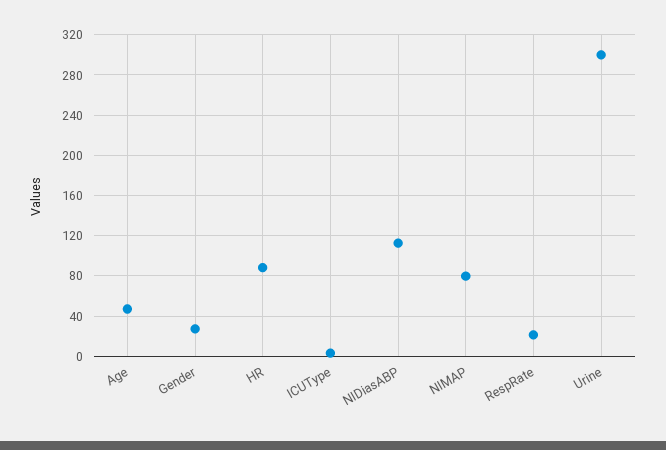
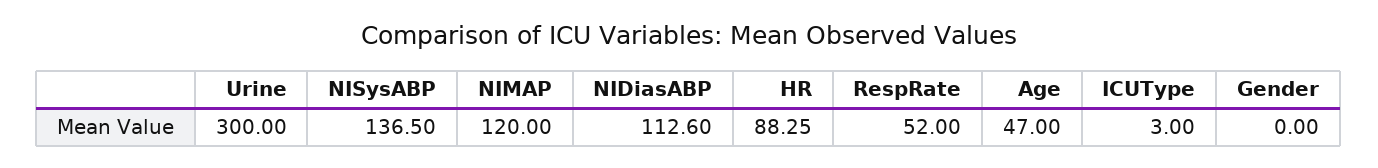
Gender: 30 -> 0
NIMAP: 80 -> 120
RespRate: 20 -> 52
NISysABP: none -> 136.5

